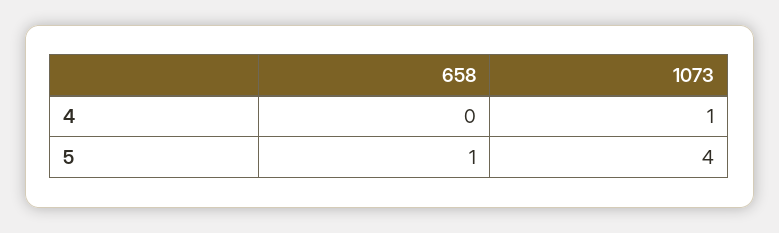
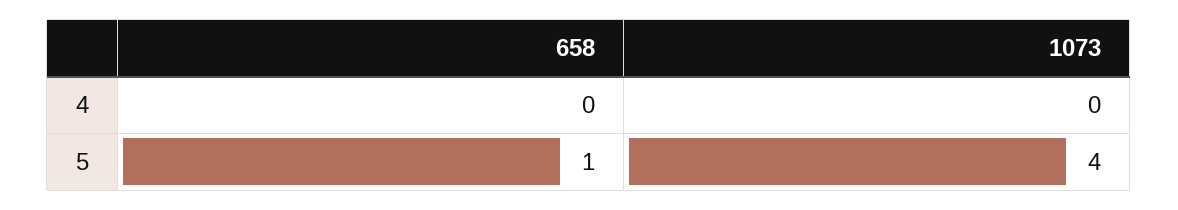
1073, 4: 1 -> 0

